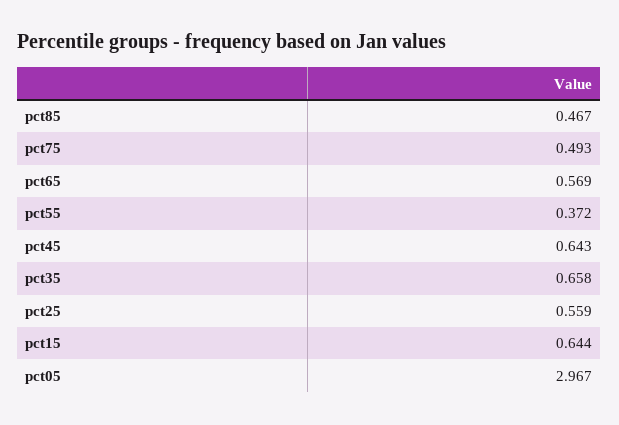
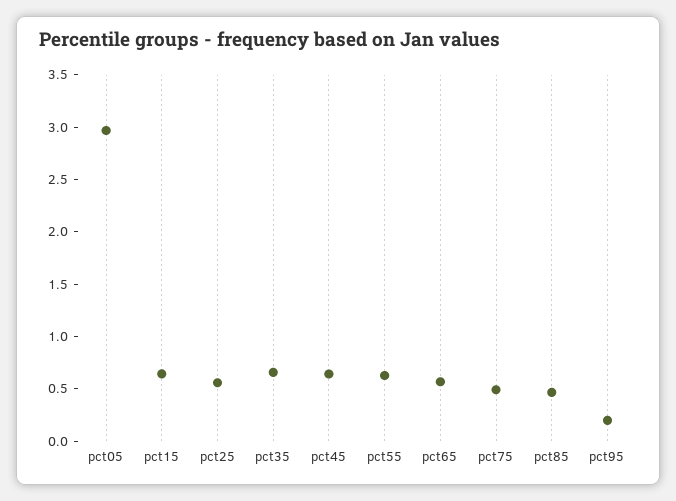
pct55: 0.372 -> 0.6
pct95: none -> 0.2

